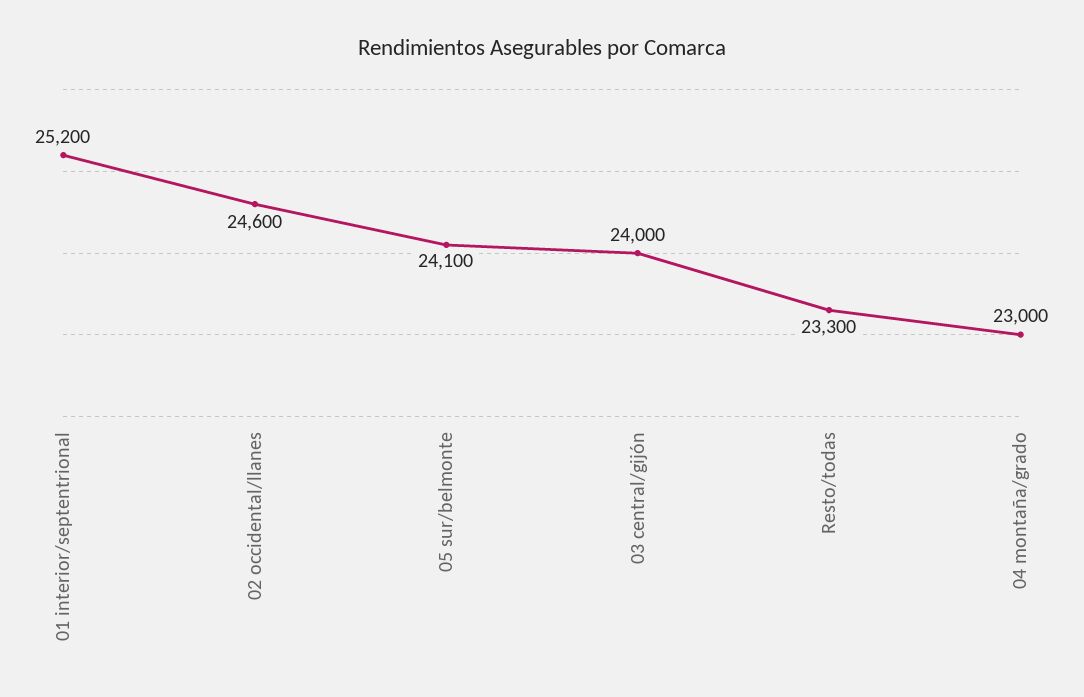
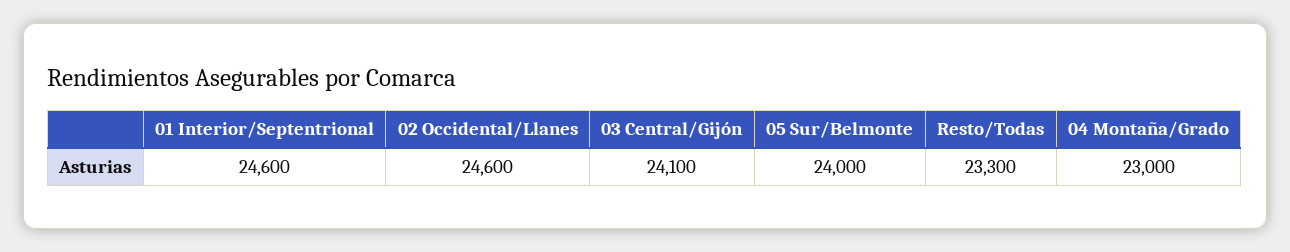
01 interior/septentrional: 25200 -> 24600
05 sur/belmonte: 24100 -> 24000
03 central/gijón: 24000 -> 24100

